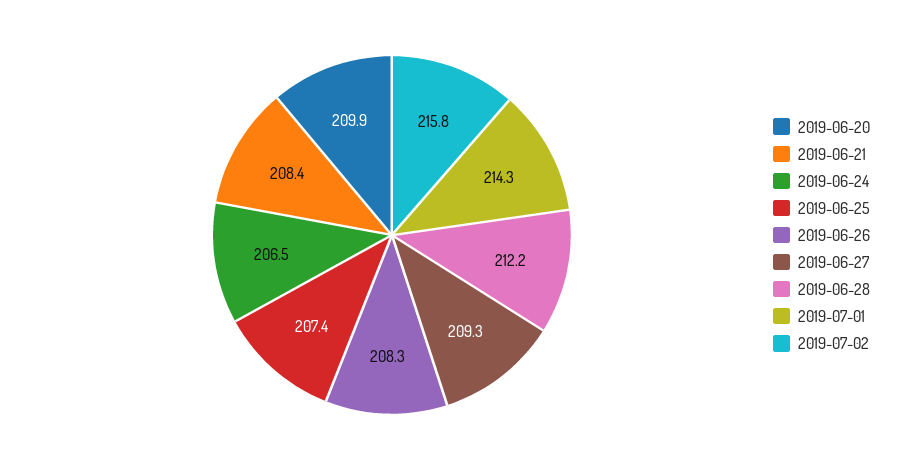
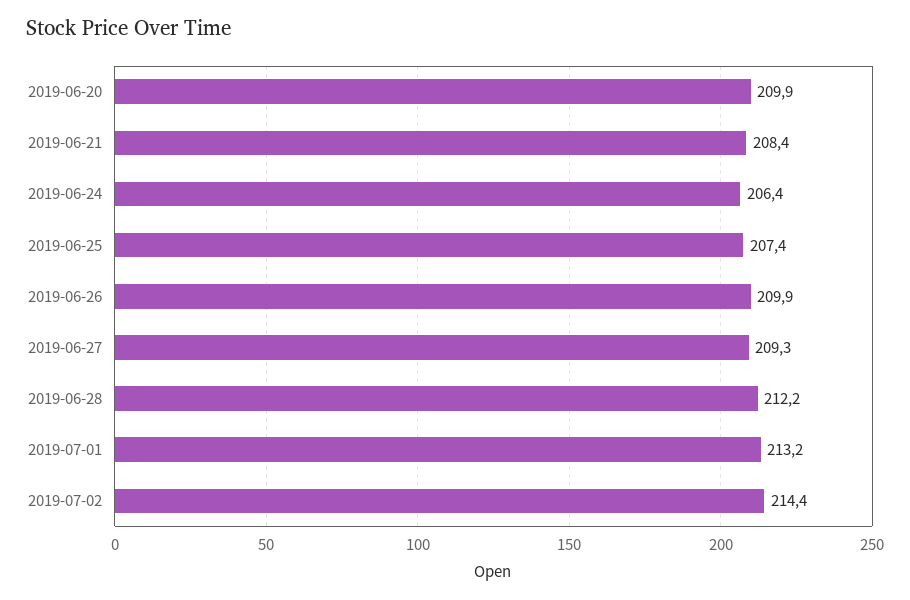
2019-06-24: 206.5 -> 206.4
2019-06-26: 208.3 -> 209.9
2019-07-01: 214.3 -> 213.2
2019-07-02: 215.8 -> 214.4

